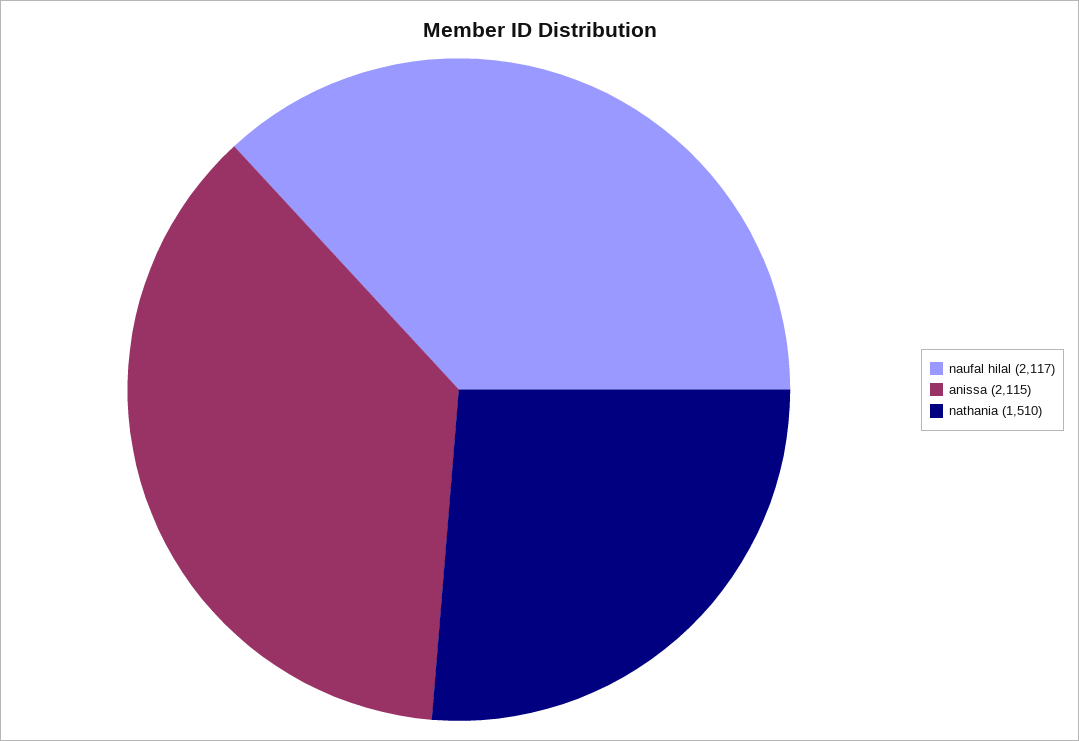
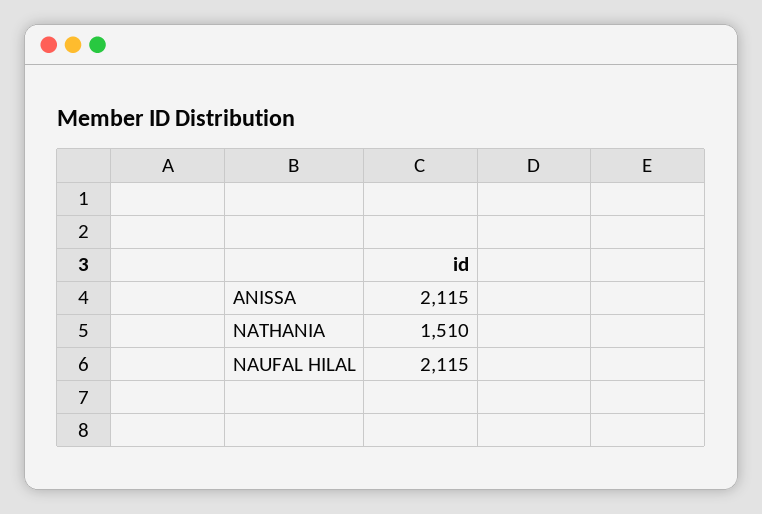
naufal hilal: 2117 -> 2115

